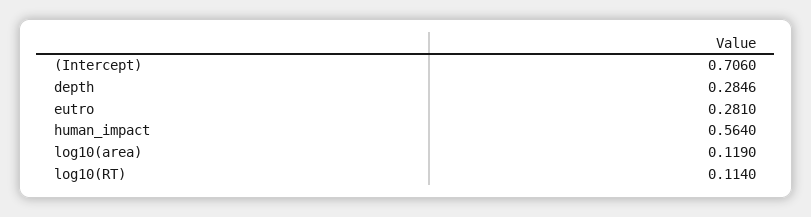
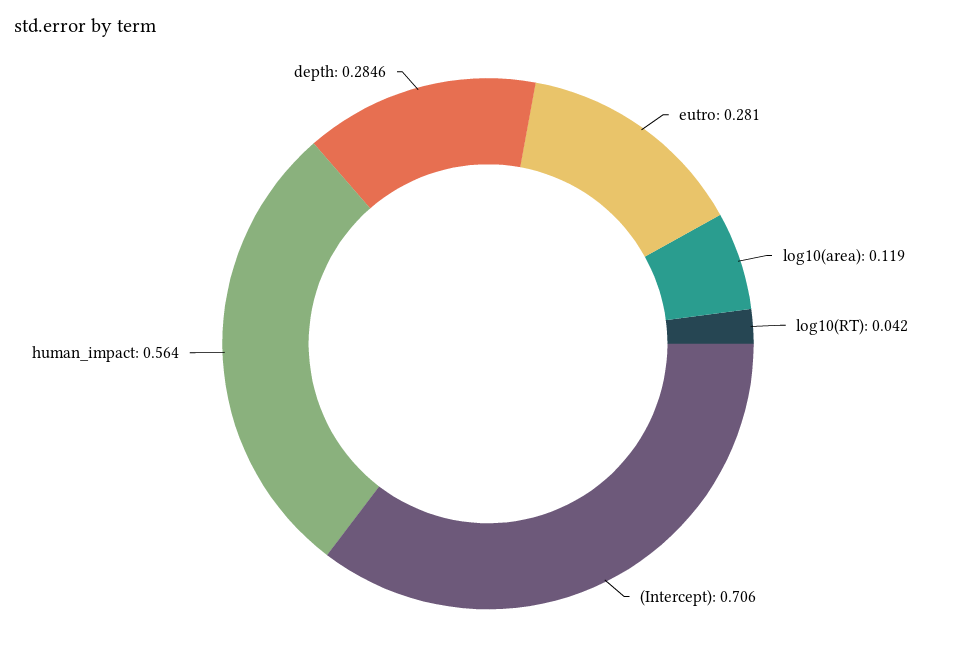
log10(RT): 0.114 -> 0.042

